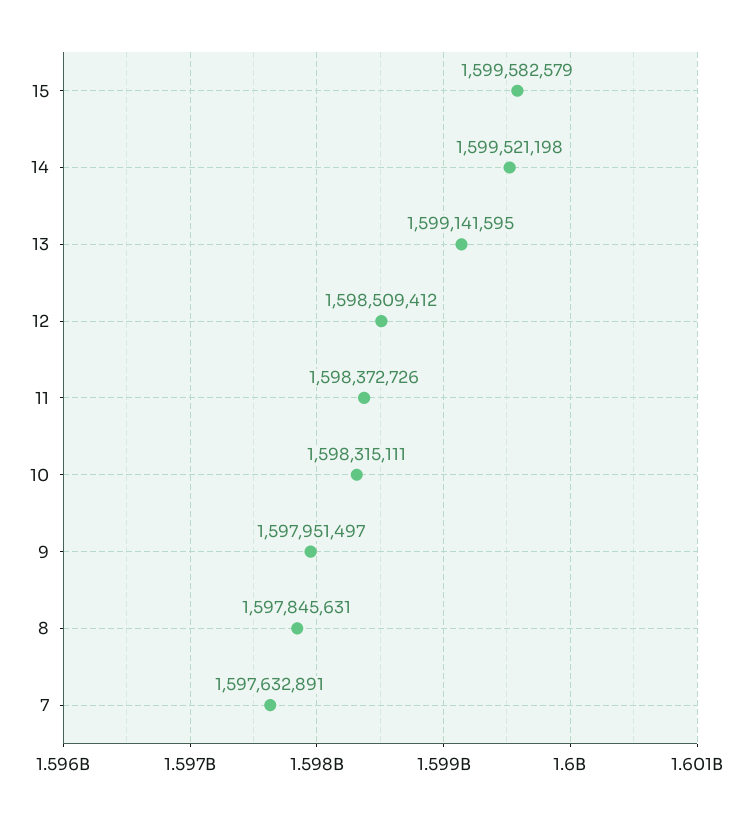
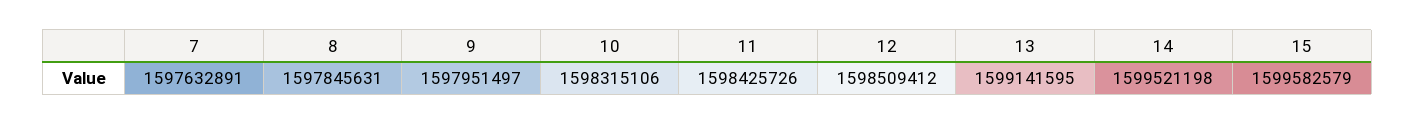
11: 1598372726 -> 1598425726
10: 1598315111 -> 1598315106

